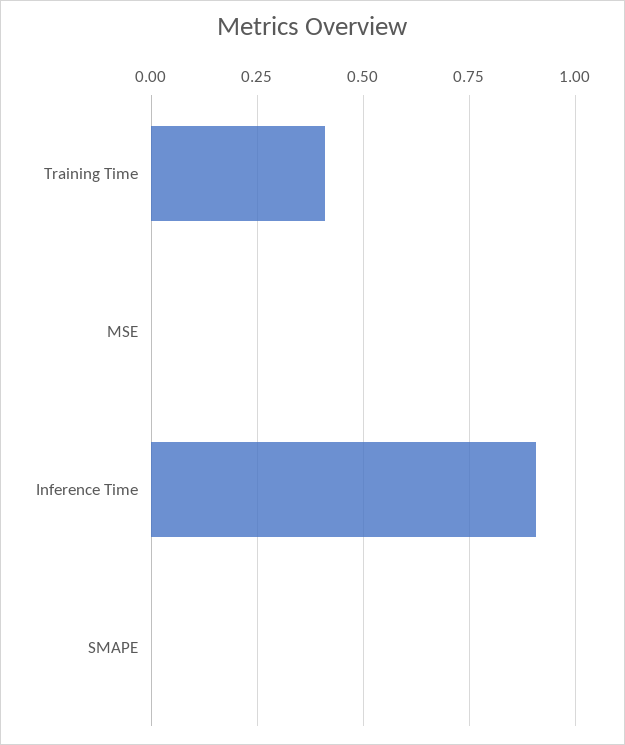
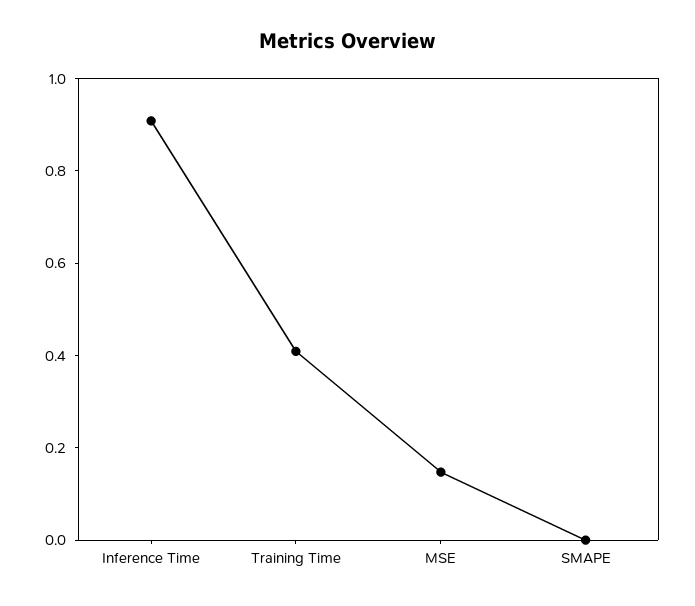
MSE: 0 -> 0.15

